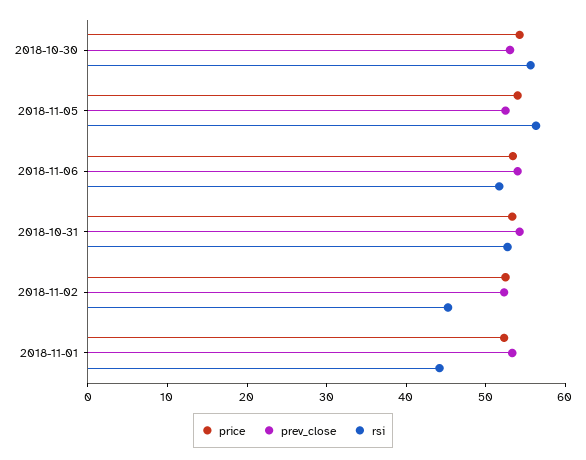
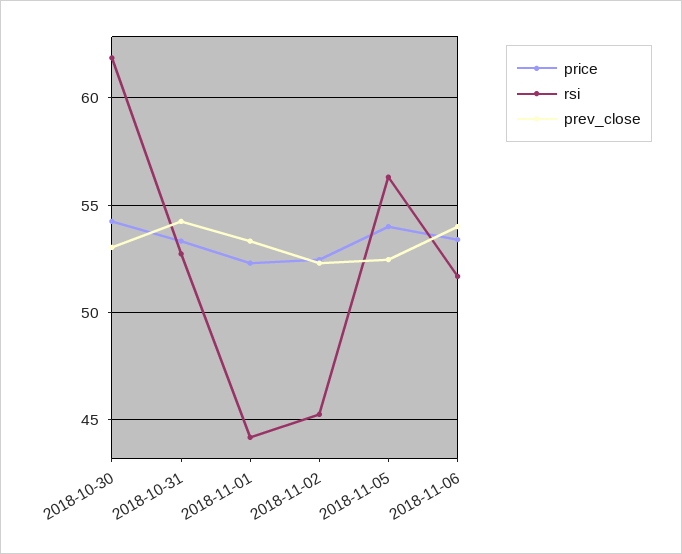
rsi, 2018-10-30: 56 -> 62

